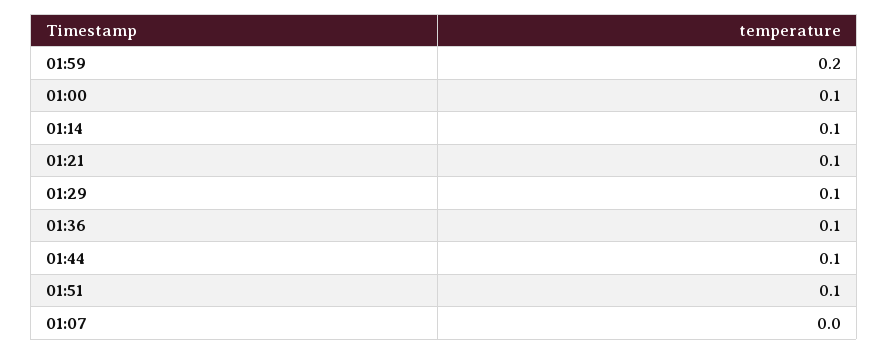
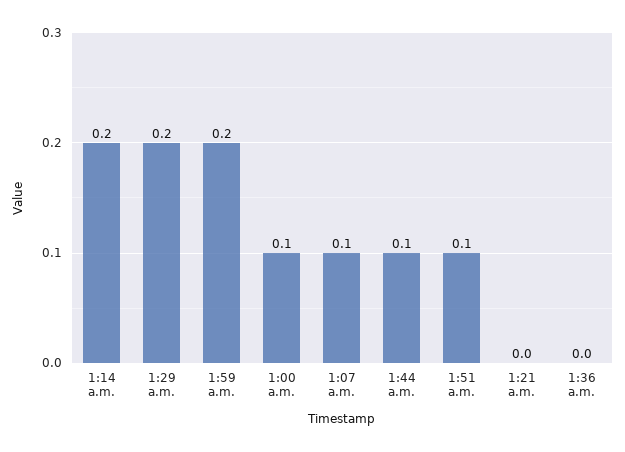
01:14: 0.1 -> 0.2
01:21: 0.1 -> 0
01:29: 0.1 -> 0.2
01:36: 0.1 -> 0
01:07: 0 -> 0.1

